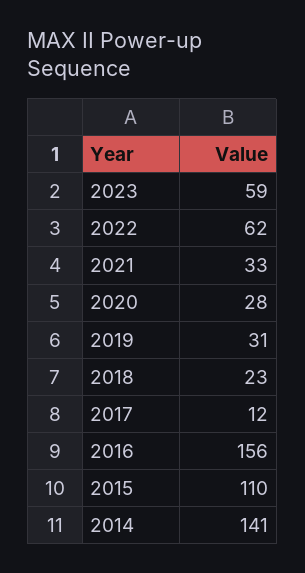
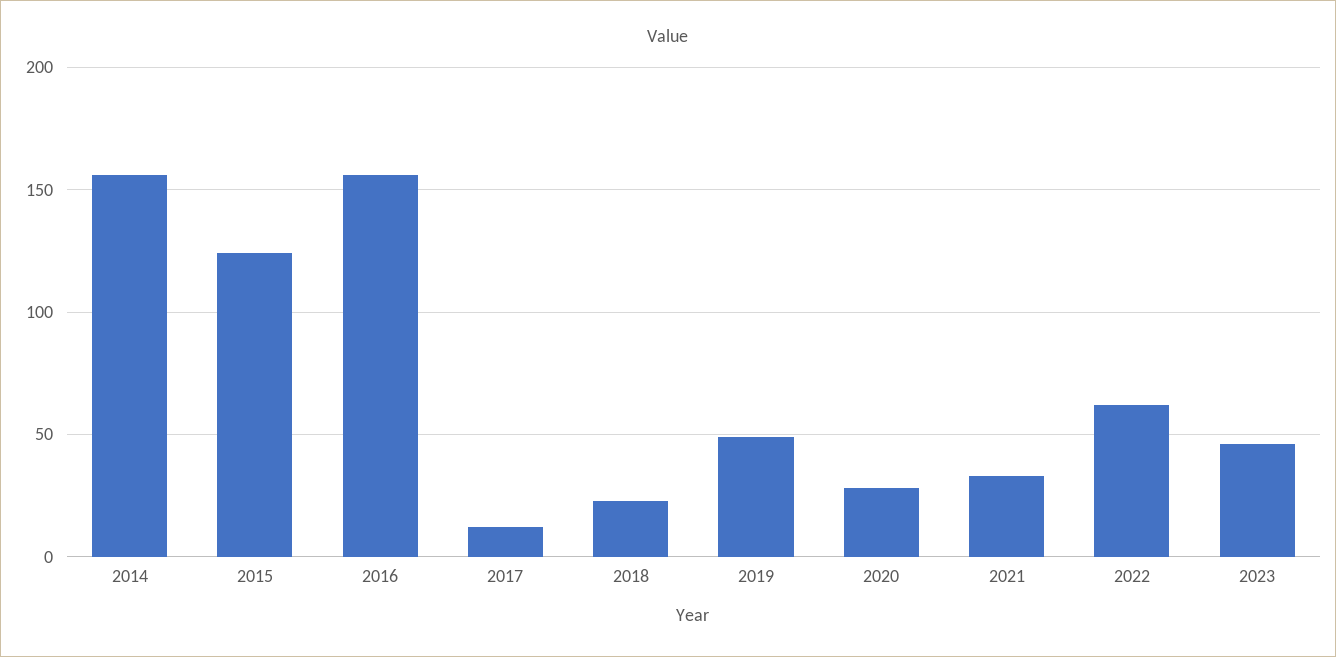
2023: 59 -> 45
2019: 31 -> 50
2015: 110 -> 125
2014: 141 -> 155

